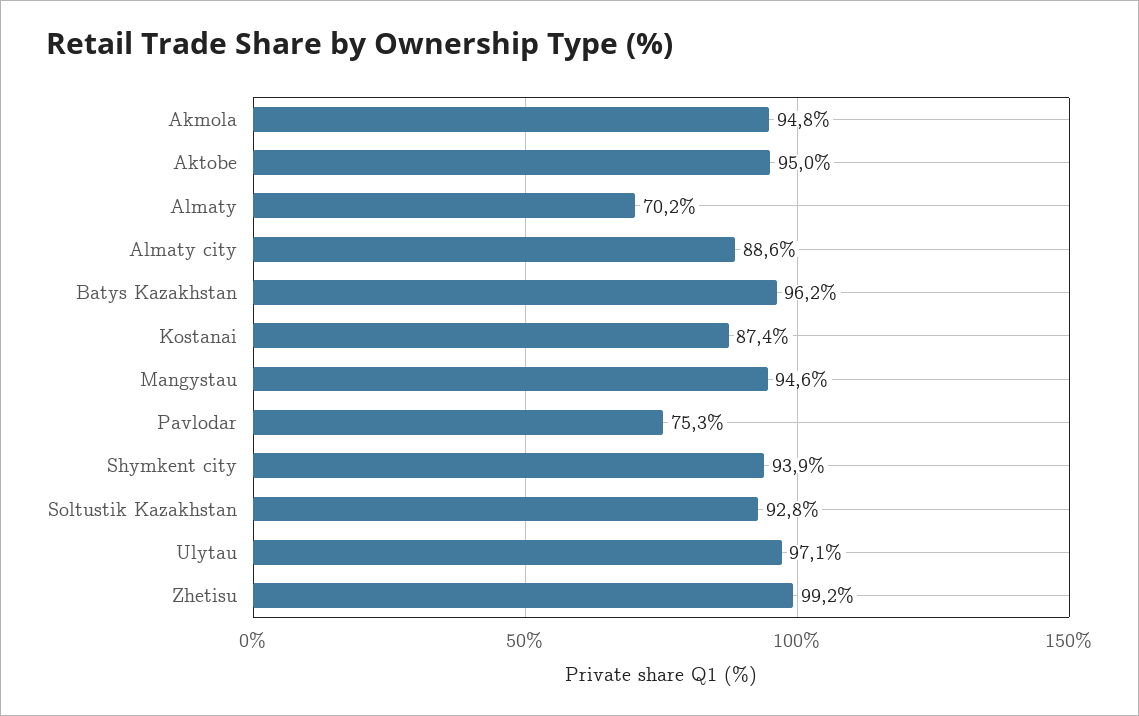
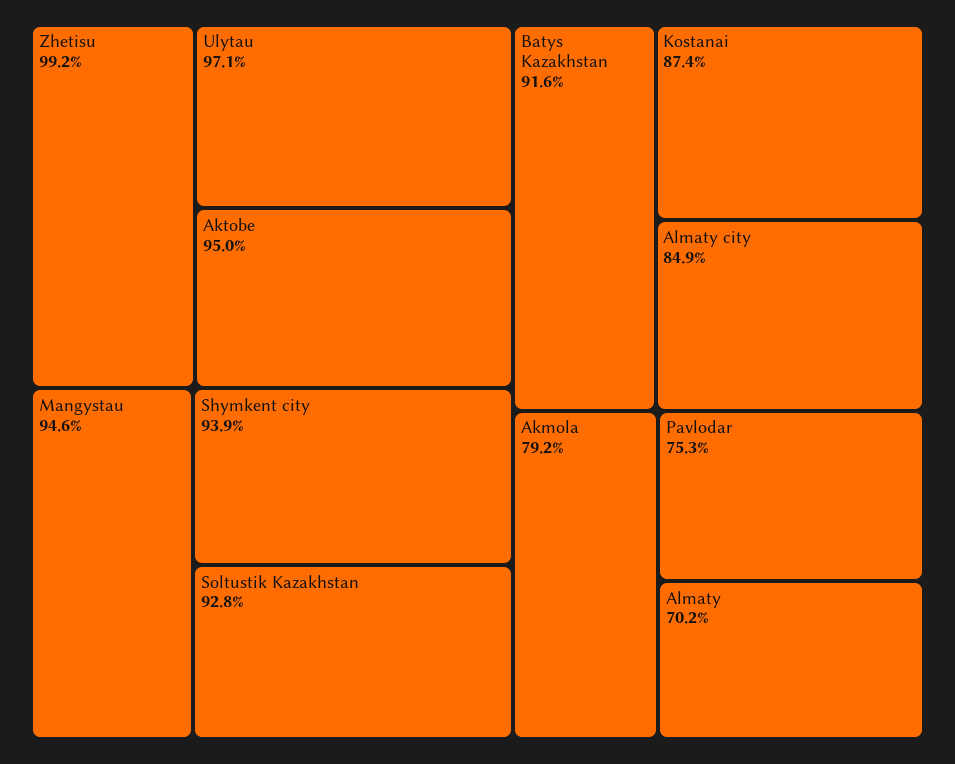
Akmola: 94.8 -> 79.2
Almaty city: 88.6 -> 84.9
Batys Kazakhstan: 96.2 -> 91.6

